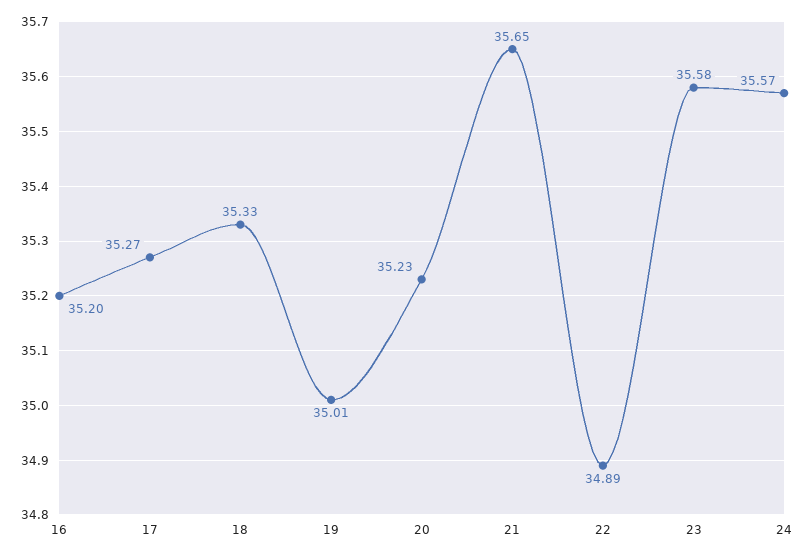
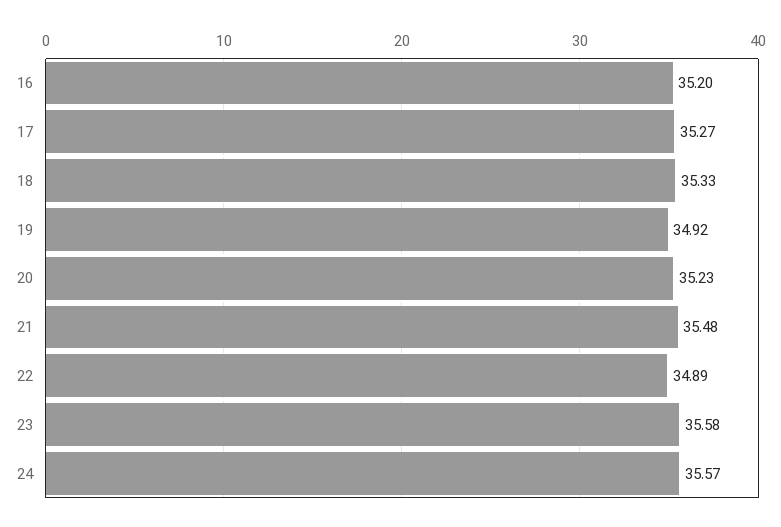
19: 35.01 -> 34.92
21: 35.65 -> 35.48

